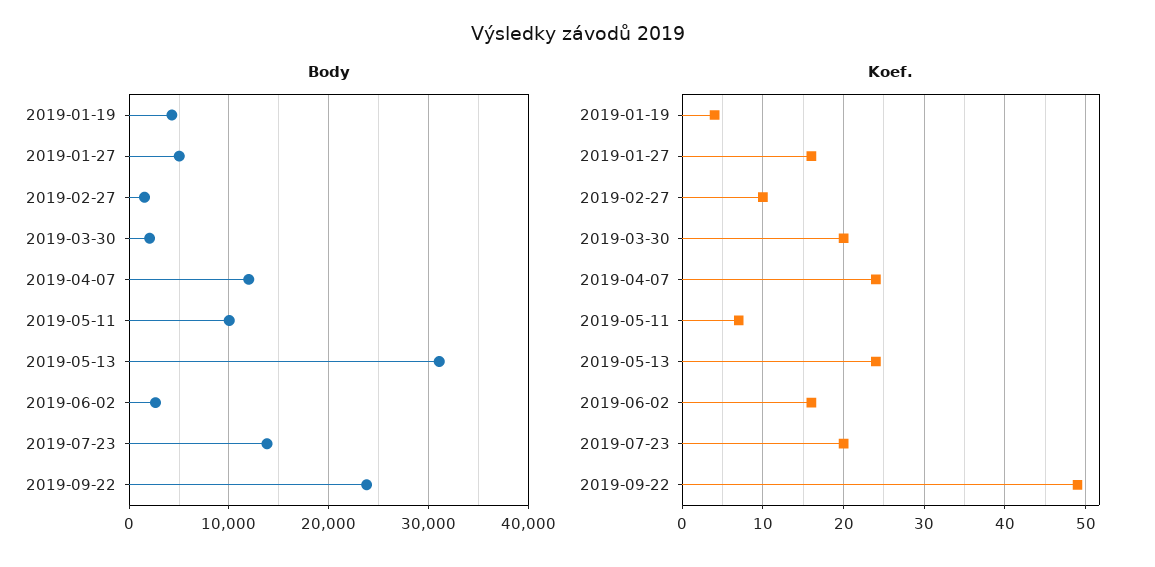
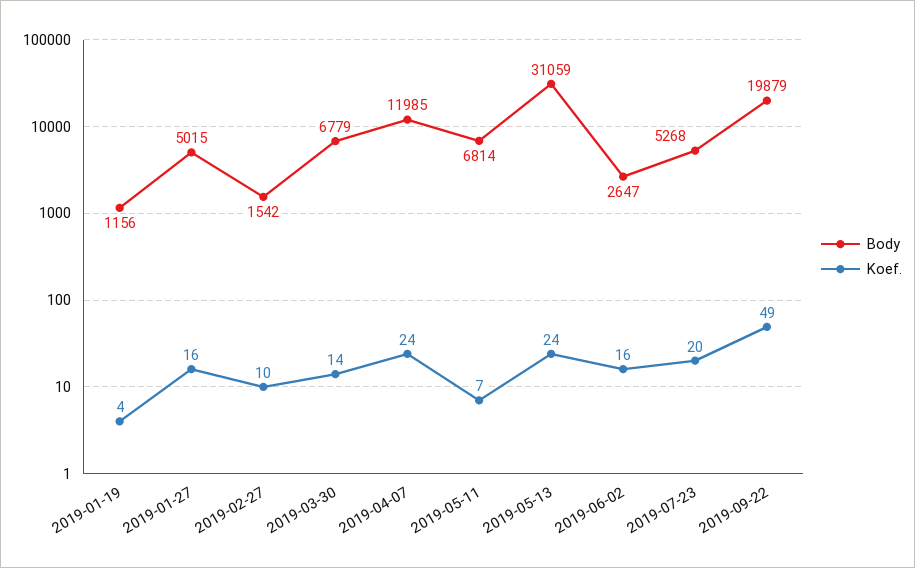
Body, 2019-01-19: 4000 -> 1156
Body, 2019-03-30: 2000 -> 6779
Body, 2019-05-11: 10000 -> 6814
Body, 2019-07-23: 14000 -> 5268
Body, 2019-09-22: 24000 -> 19879
Koef., 2019-03-30: 20 -> 14

